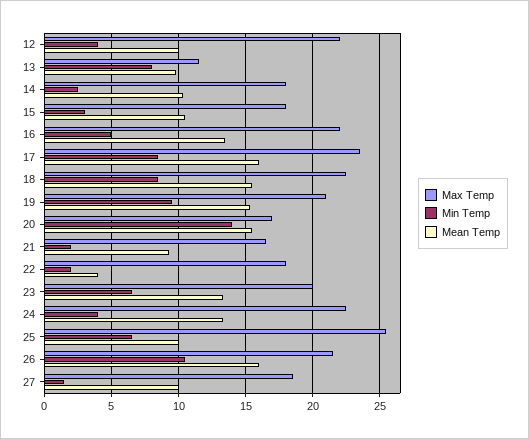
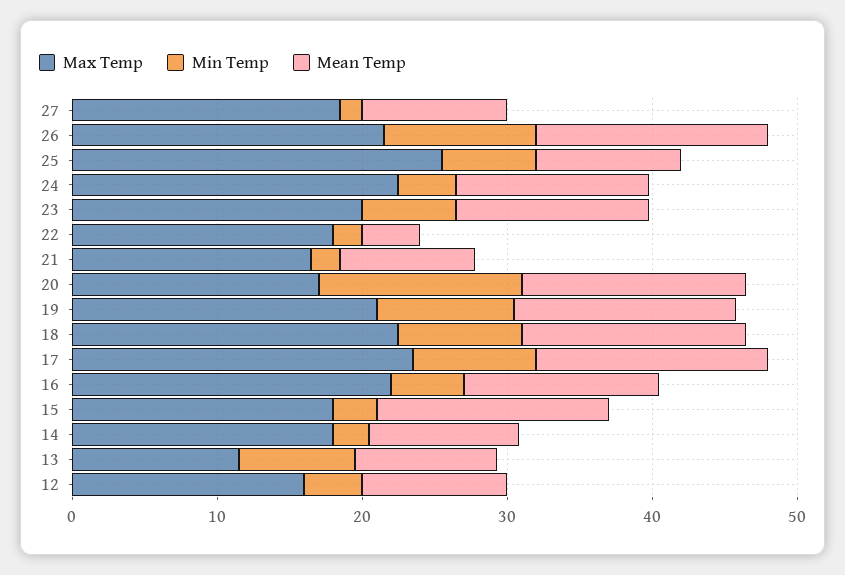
Max Temp, 12: 22 -> 16
Mean Temp, 15: 10.5 -> 16

